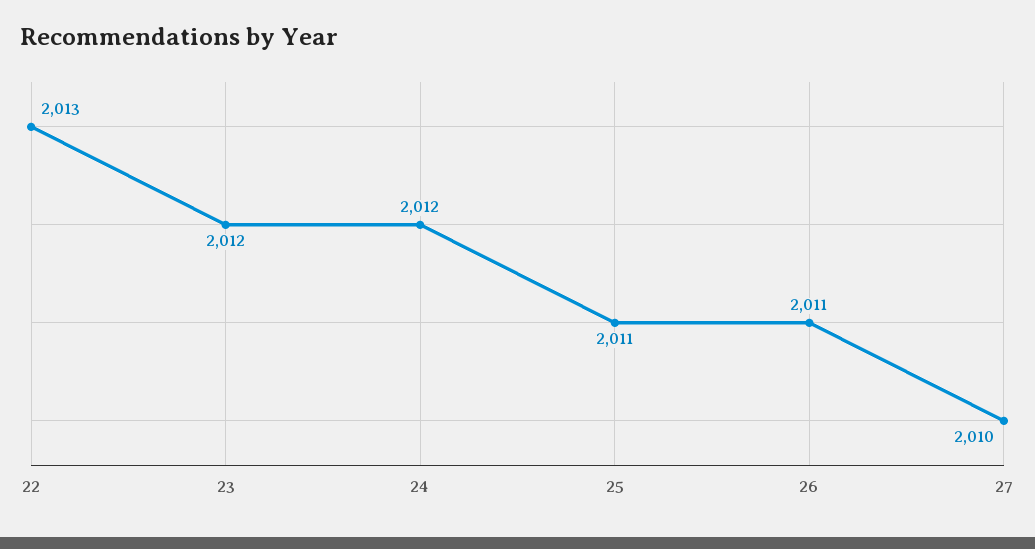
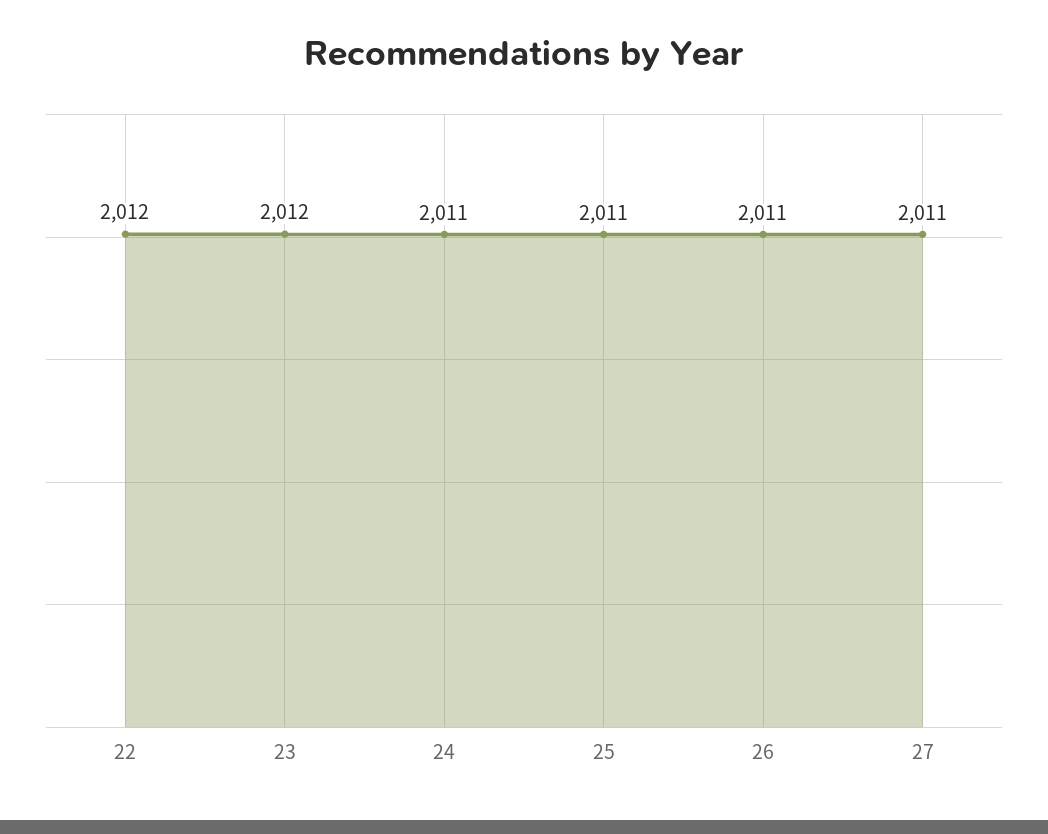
22: 2013 -> 2012
24: 2012 -> 2011
27: 2010 -> 2011

